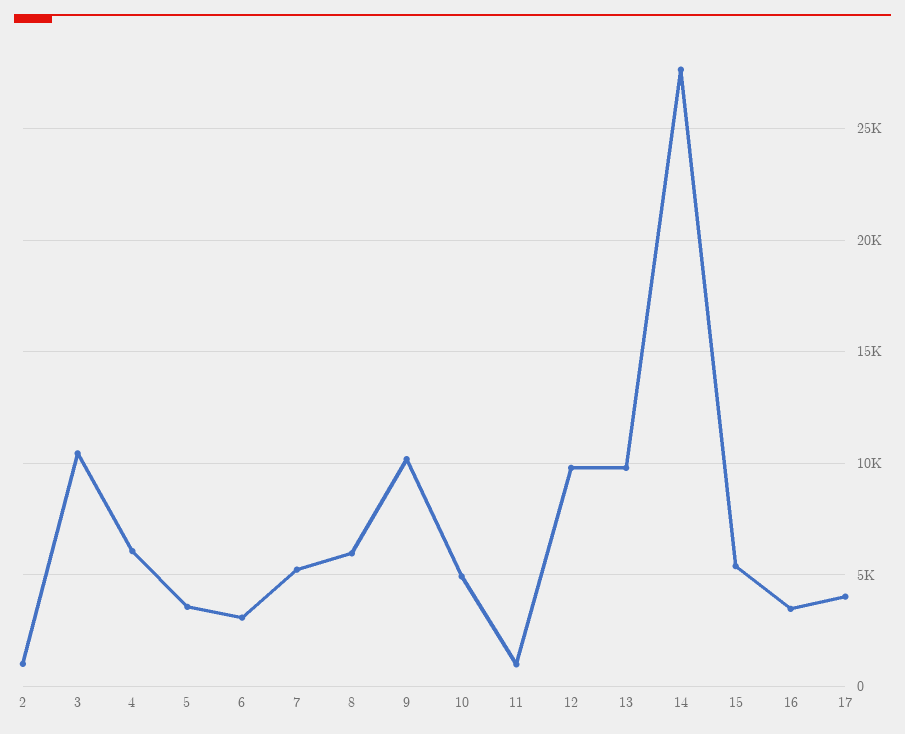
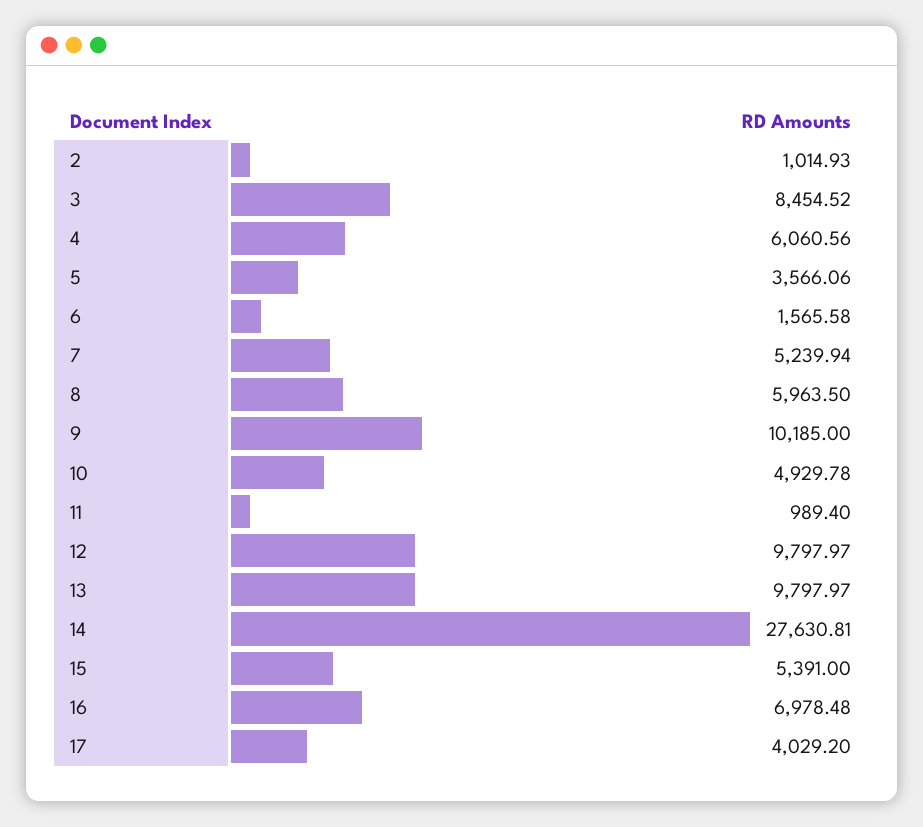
3: 10500 -> 8454.52
6: 3000 -> 1565.58
16: 3500 -> 6978.48

